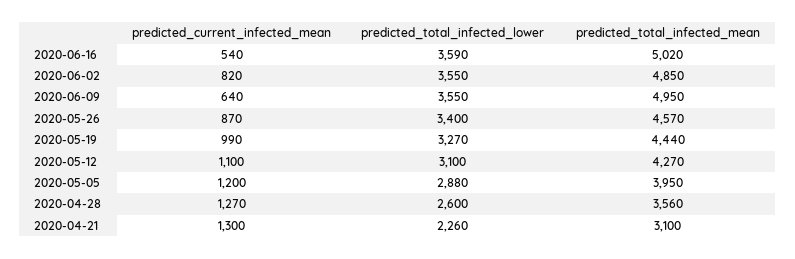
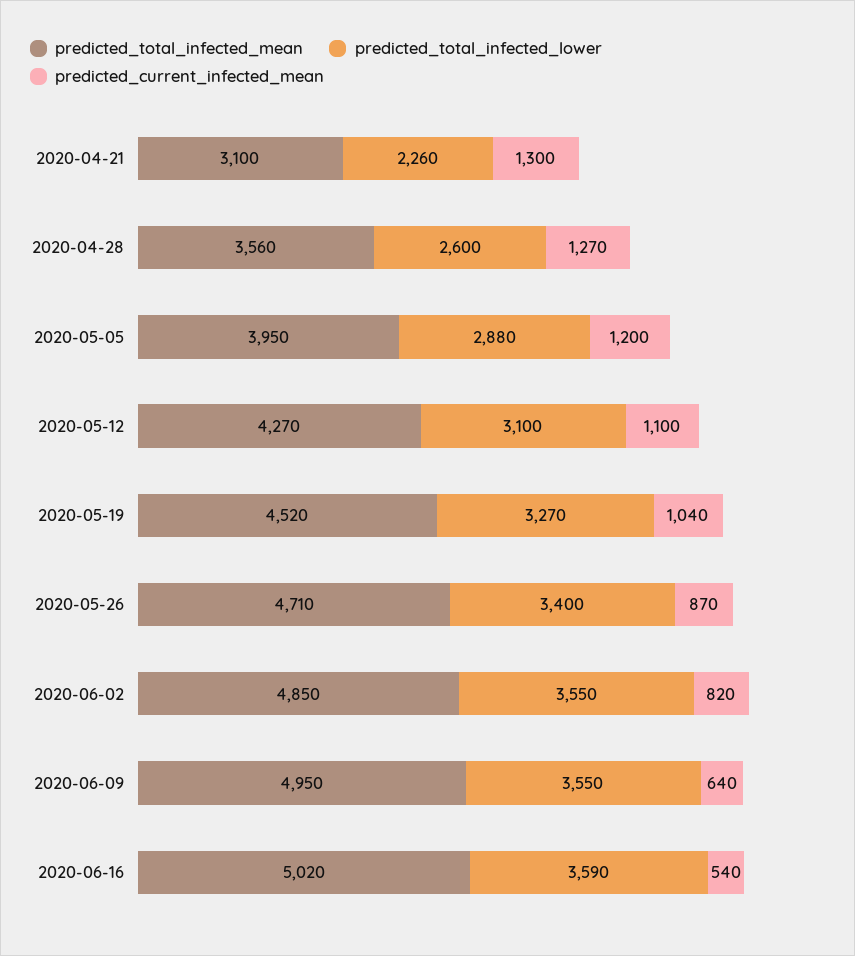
predicted_total_infected_mean, 2020-05-26: 4570 -> 4710
predicted_current_infected_mean, 2020-05-19: 990 -> 1040
predicted_total_infected_mean, 2020-05-19: 4440 -> 4520

